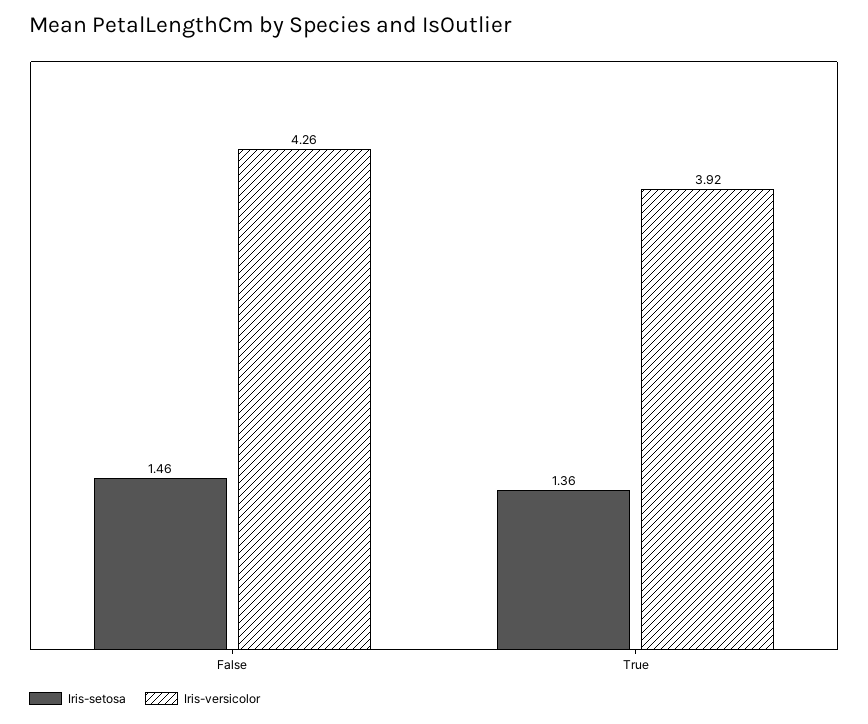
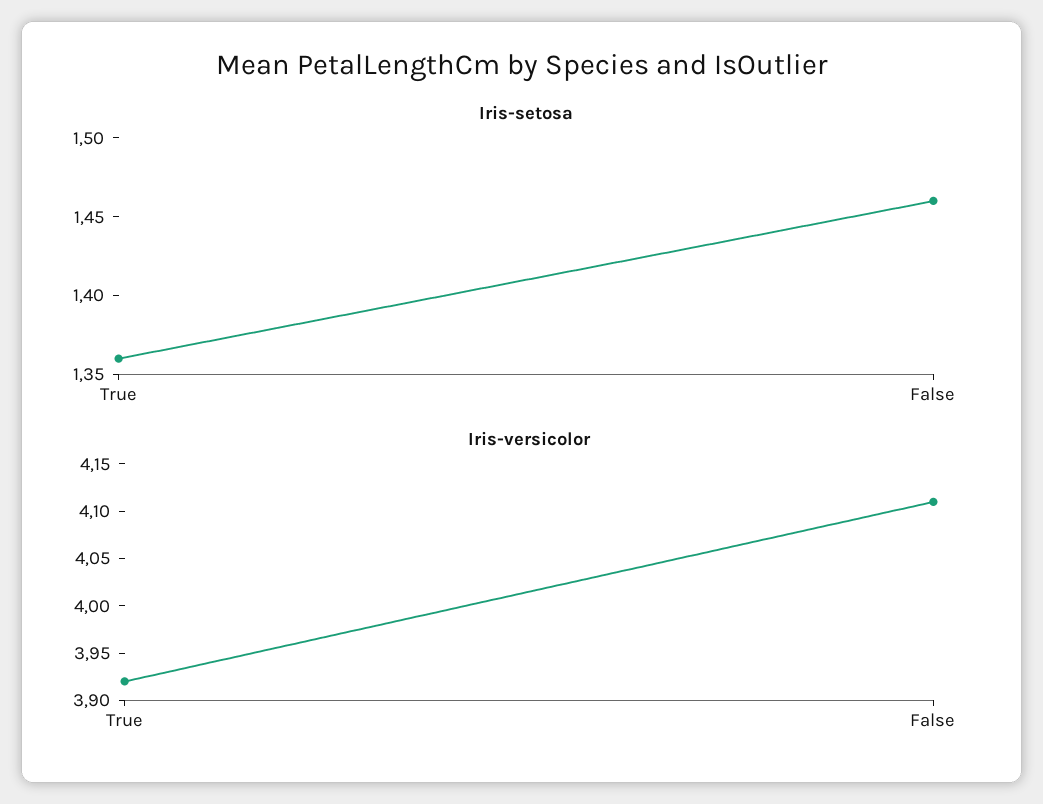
Iris-versicolor, False: 4.26 -> 4.11

